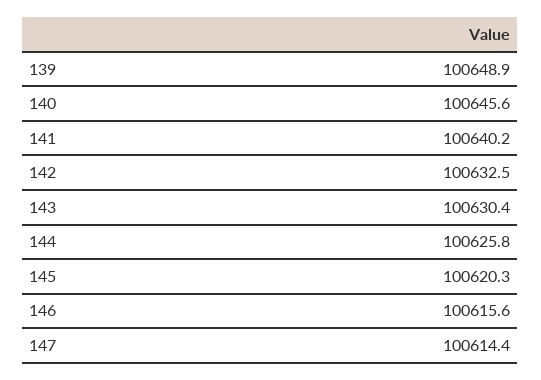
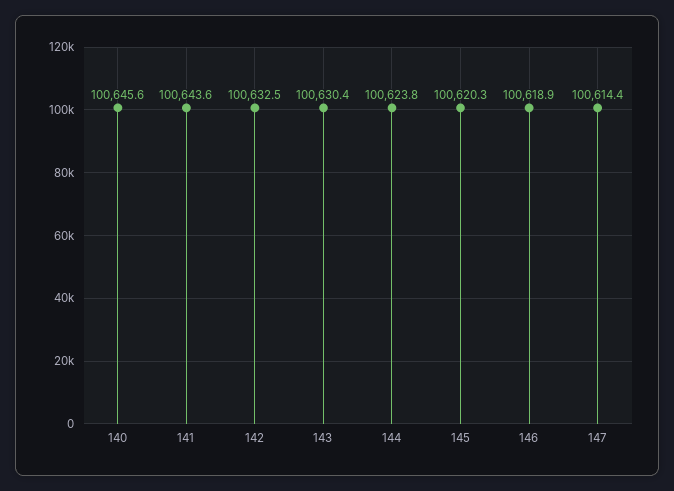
139: 100648.9 -> none
141: 100640.2 -> 100643.6
144: 100625.8 -> 100623.8
146: 100615.6 -> 100618.9

